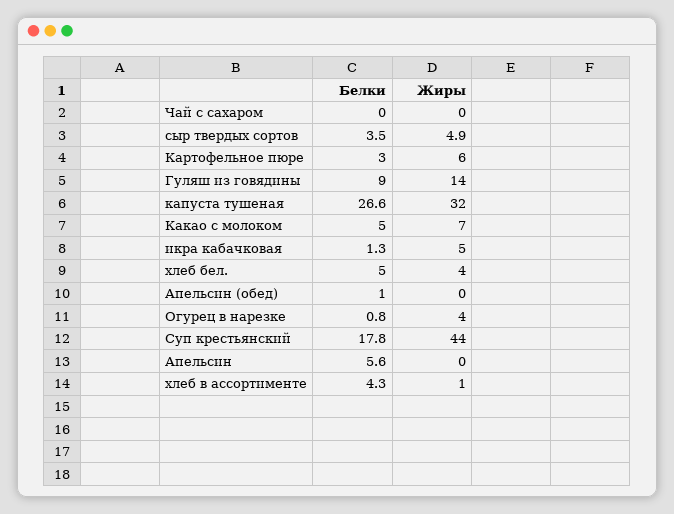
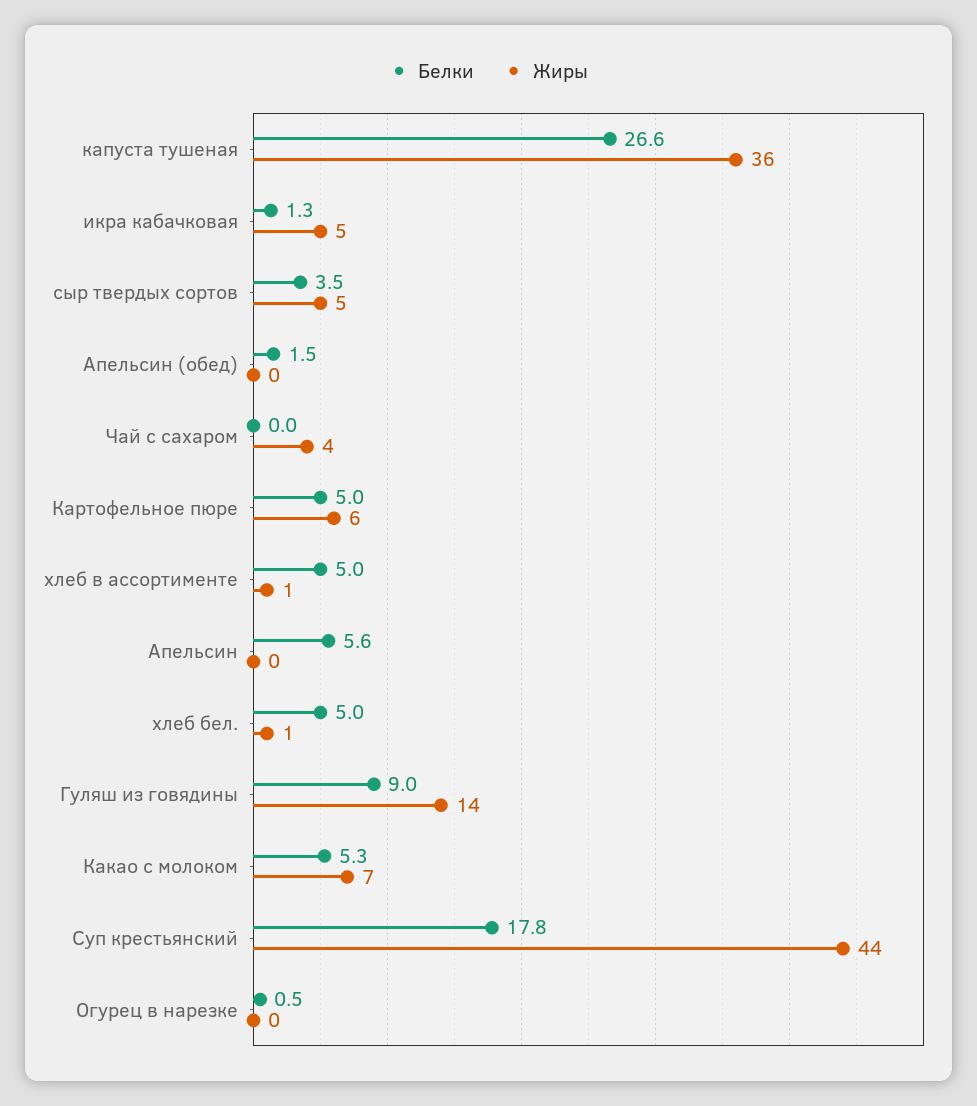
Жиры, Чай с сахаром: 0 -> 4
Белки, Картофельное пюре: 3 -> 5
Жиры, капуста тушеная: 32 -> 36
Белки, Какао с молоком: 5 -> 5.3
Жиры, хлеб бел.: 4 -> 1
Белки, Апельсин (обед): 1 -> 1.5
Белки, Огурец в нарезке: 0.8 -> 0.5
Жиры, Огурец в нарезке: 4 -> 0
Белки, хлеб в ассортименте: 4.3 -> 5

